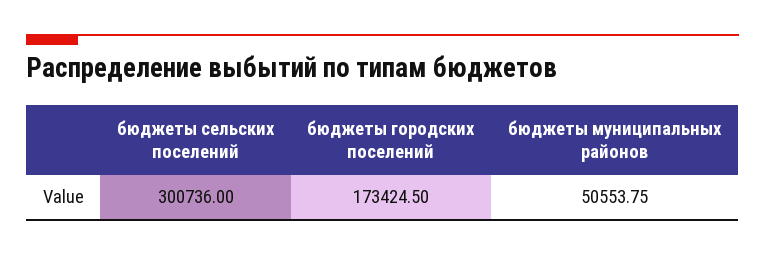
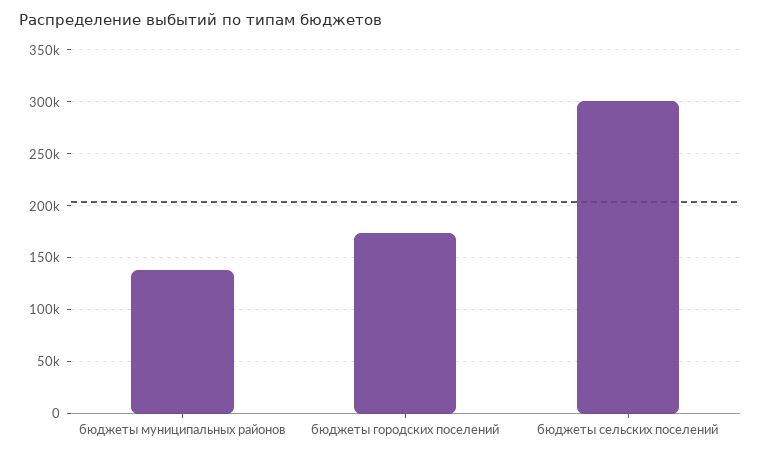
бюджеты муниципальных районов: 50553.75 -> 140000

